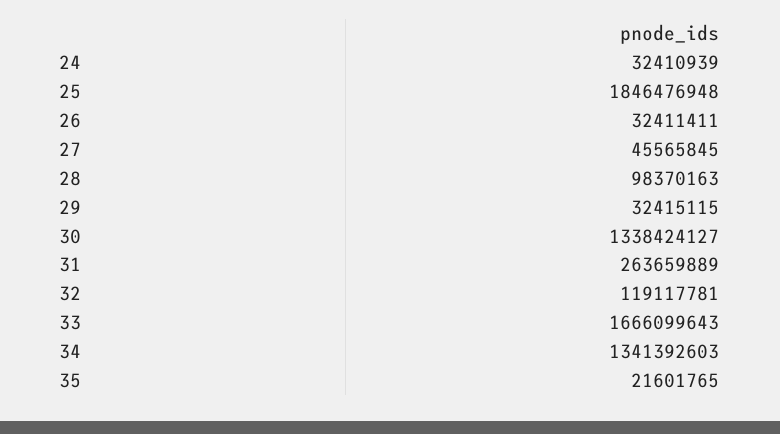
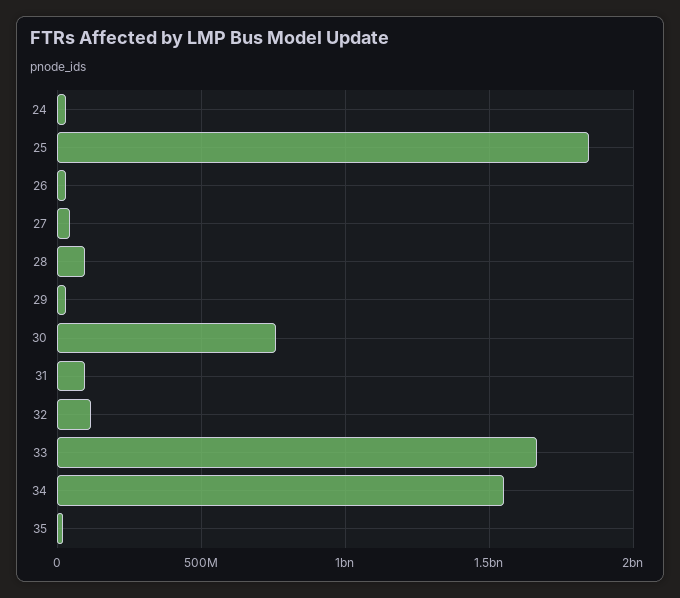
30: 1338424127 -> 750000000
31: 263659889 -> 100000000
34: 1341392603 -> 1550000000

